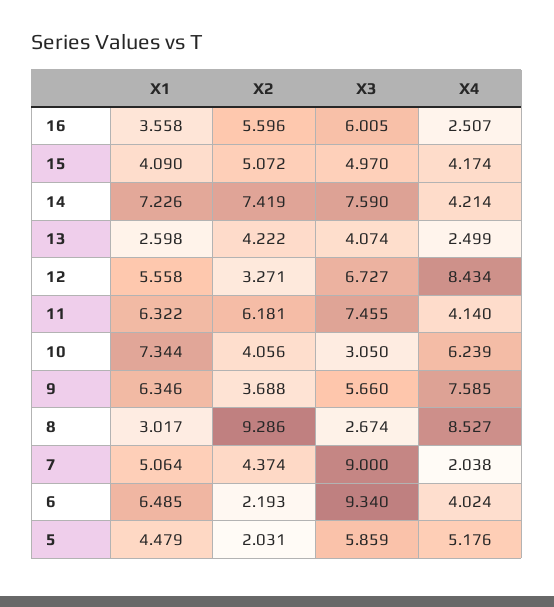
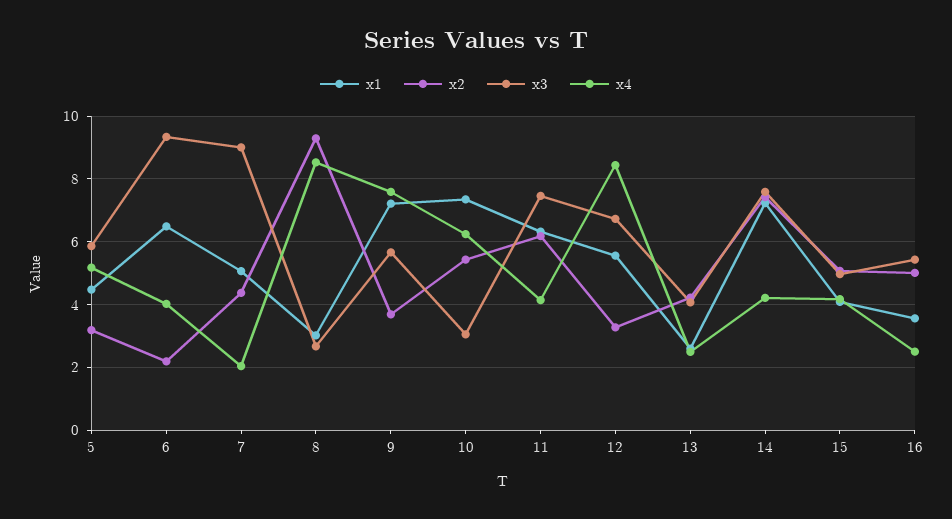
X2, 16: 5.596 -> 5
X3, 16: 6.005 -> 5.4
X2, 10: 4.056 -> 5.4
X1, 9: 6.346 -> 7.2
X2, 5: 2.031 -> 3.2

